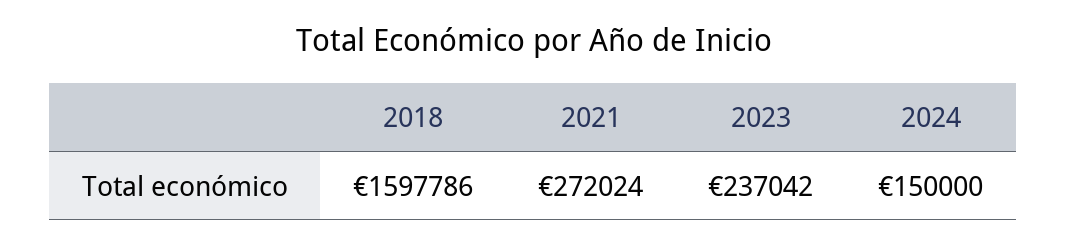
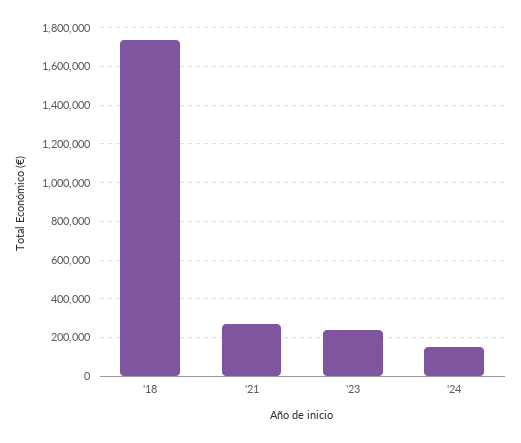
2018: 1597786 -> 1750000

